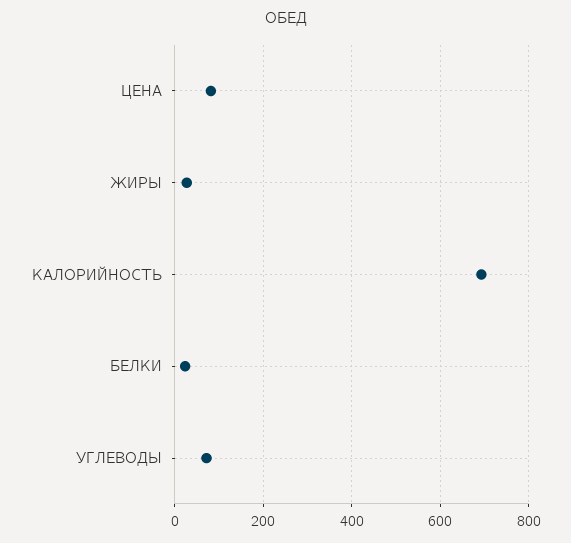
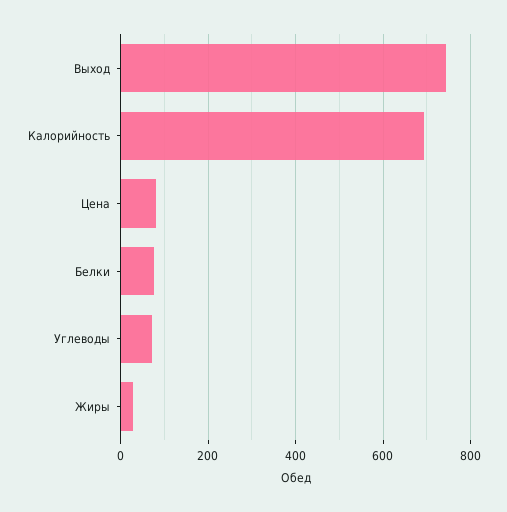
БЕЛКИ: 20 -> 80
Выход: none -> 740

